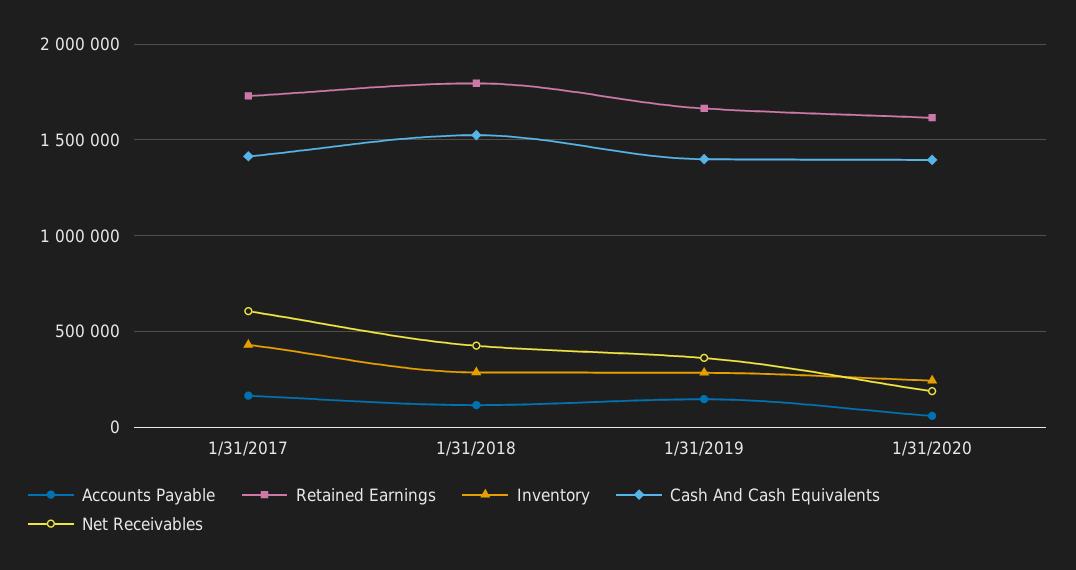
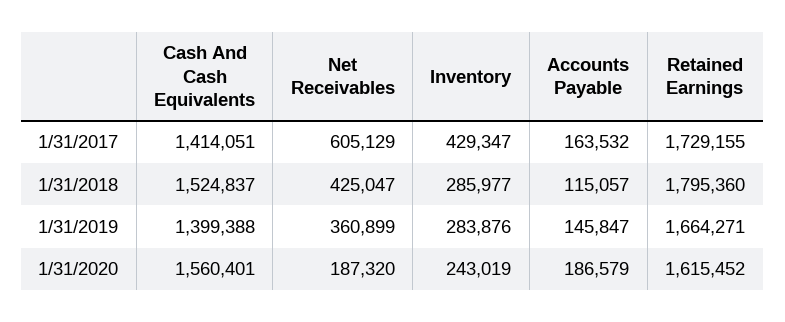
Accounts Payable, 1/31/2020: 50000 -> 186579
Cash And Cash Equivalents, 1/31/2020: 1400000 -> 1560401

